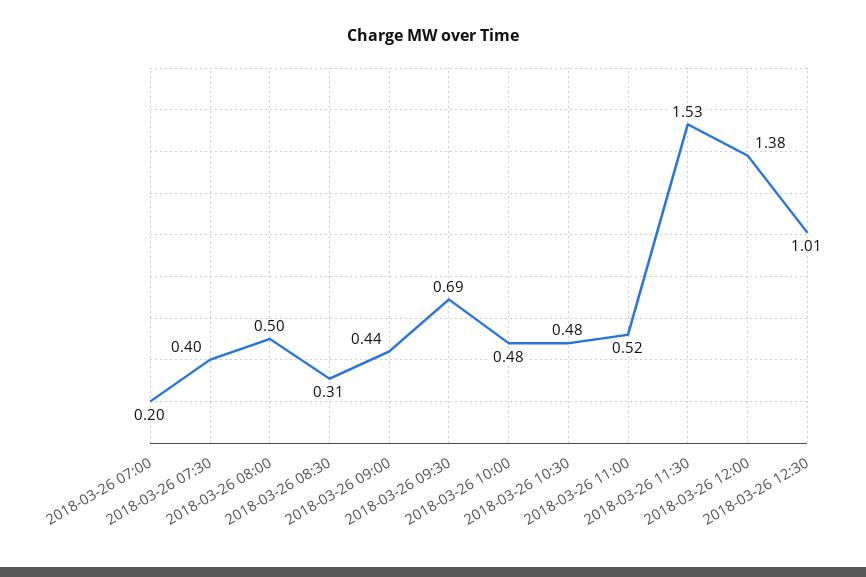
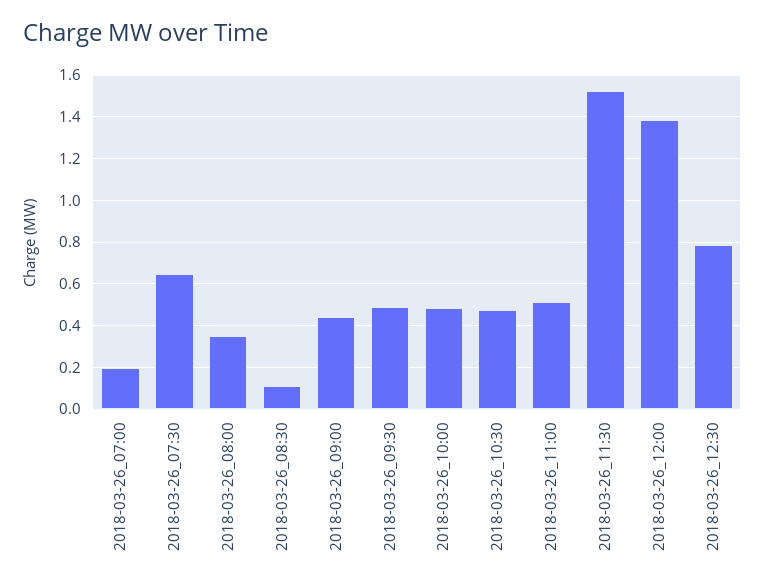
2018-03-26 07:30: 0.4 -> 0.65
2018-03-26 08:00: 0.5 -> 0.35
2018-03-26 08:30: 0.31 -> 0.1
2018-03-26 09:30: 0.69 -> 0.5
2018-03-26 12:30: 1.01 -> 0.8

